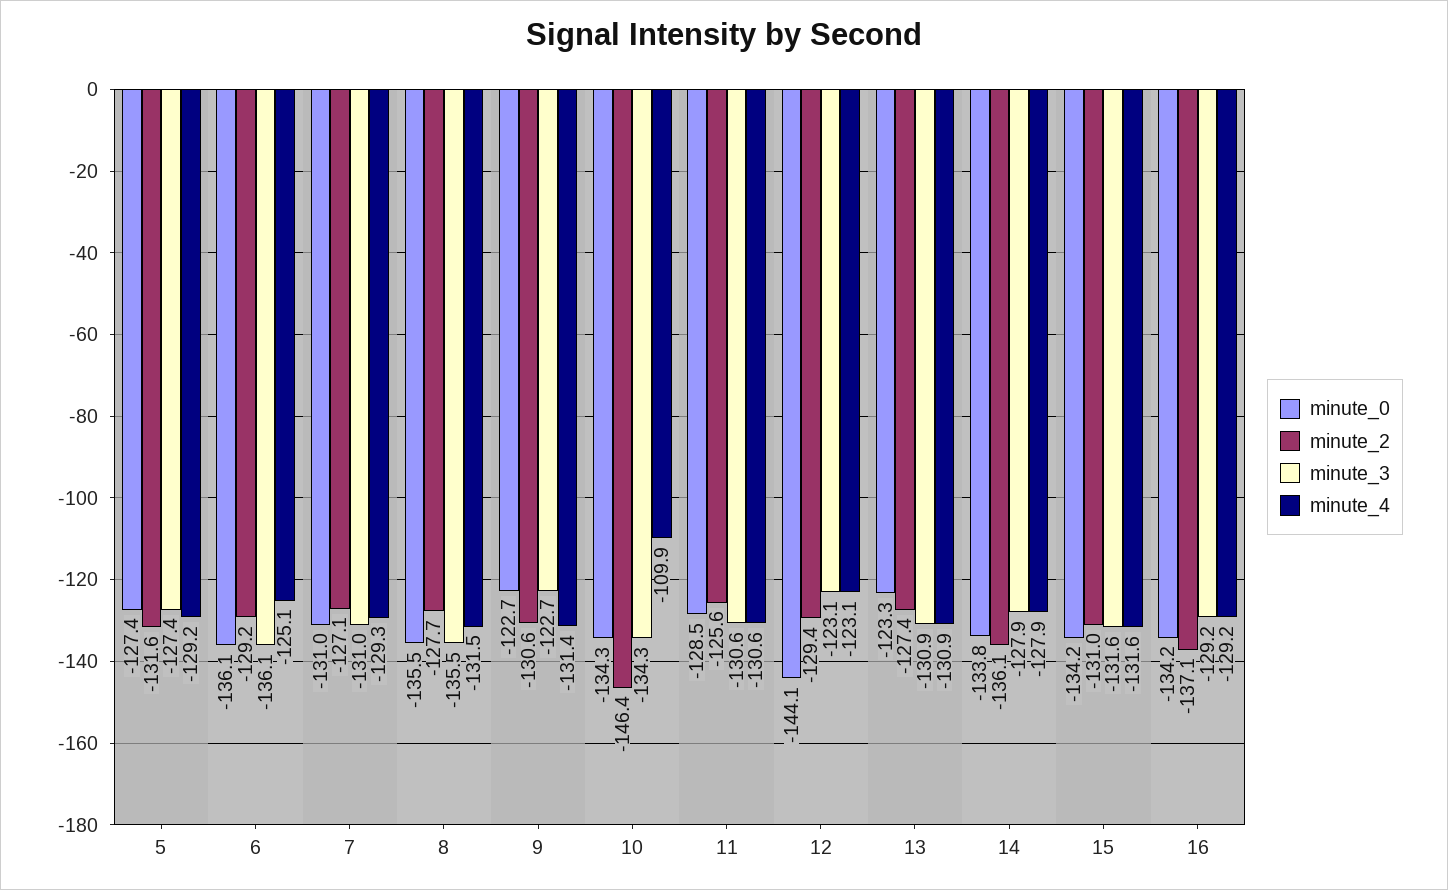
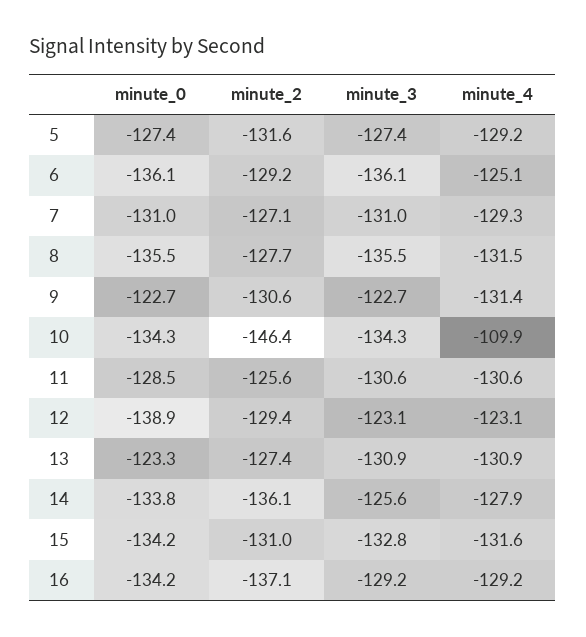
minute_0, 12: -144.1 -> -138.9
minute_3, 14: -127.9 -> -125.6
minute_3, 15: -131.6 -> -132.8

